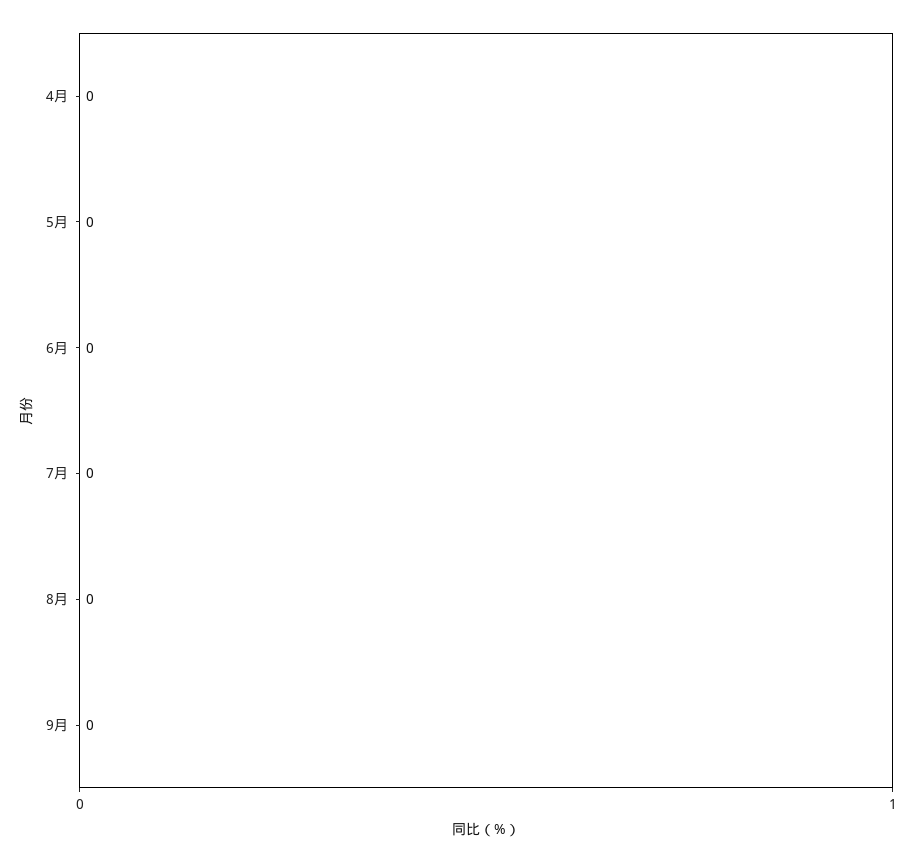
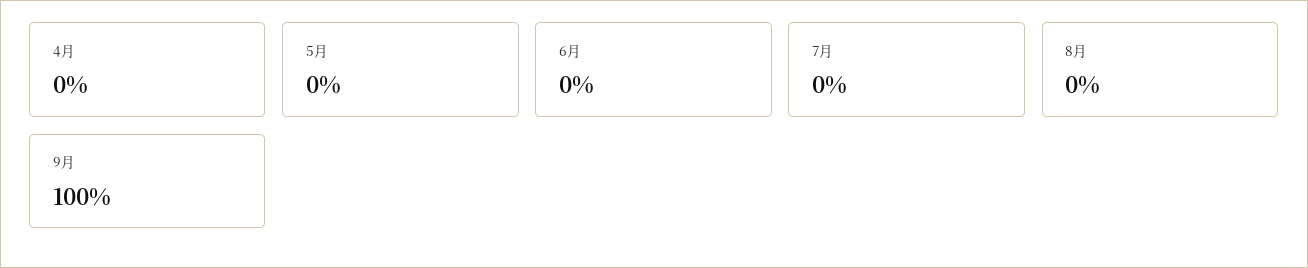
9月: 0 -> 100

